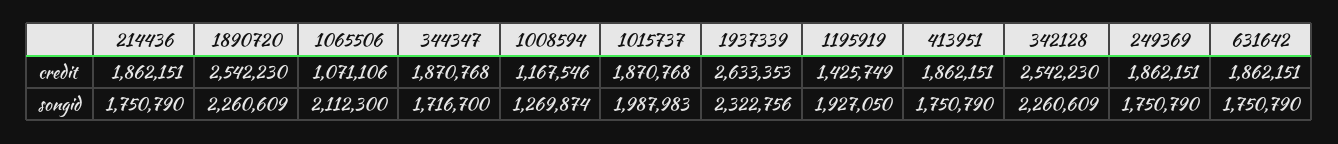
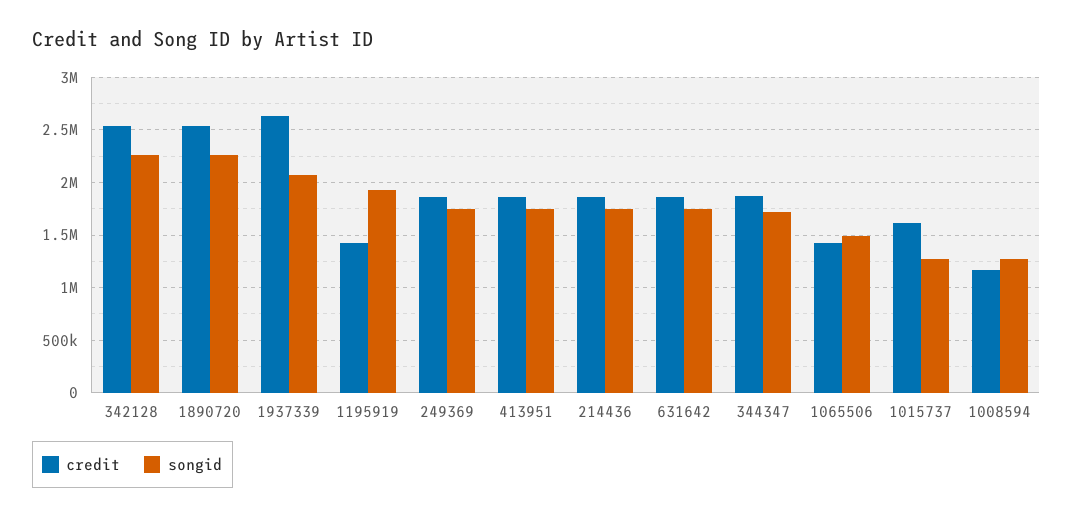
credit, 1065506: 1071106 -> 1400000
credit, 1015737: 1870768 -> 1600000
songid, 1065506: 2112300 -> 1500000
songid, 1015737: 1987983 -> 1300000
songid, 1937339: 2322756 -> 2100000

